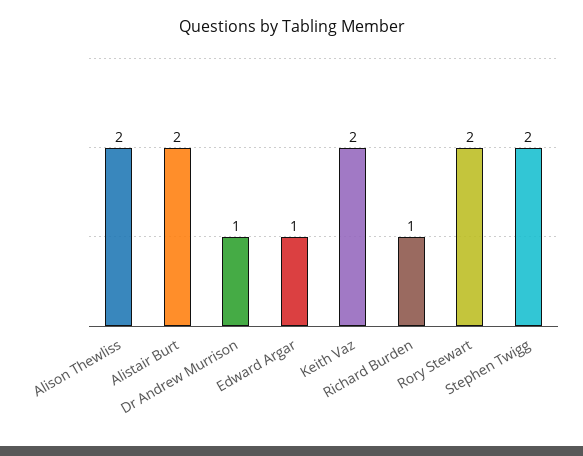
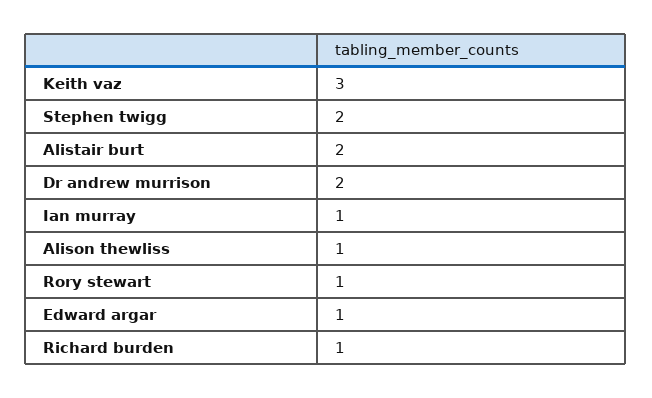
Alison Thewliss: 2 -> 1
Dr Andrew Murrison: 1 -> 2
Keith Vaz: 2 -> 3
Rory Stewart: 2 -> 1
Ian murray: none -> 1

